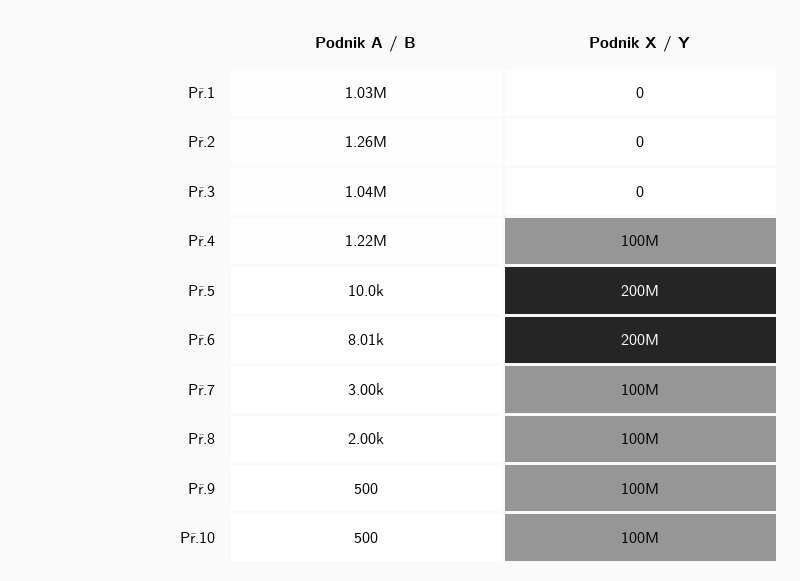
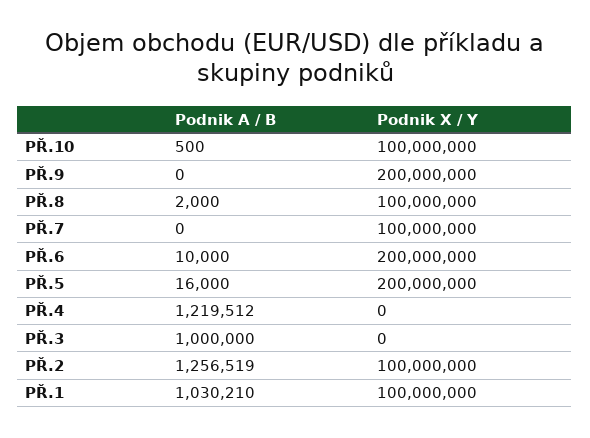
Podnik X / Y, Př.1: 0 -> 100000000
Podnik X / Y, Př.2: 0 -> 100000000
Podnik A / B, Př.3: 1040000 -> 1000000
Podnik X / Y, Př.4: 100000000 -> 0
Podnik A / B, Př.5: 10000 -> 16000
Podnik A / B, Př.6: 8010 -> 10000
Podnik A / B, Př.7: 3000 -> 0
Podnik A / B, Př.9: 500 -> 0
Podnik X / Y, Př.9: 100000000 -> 200000000

